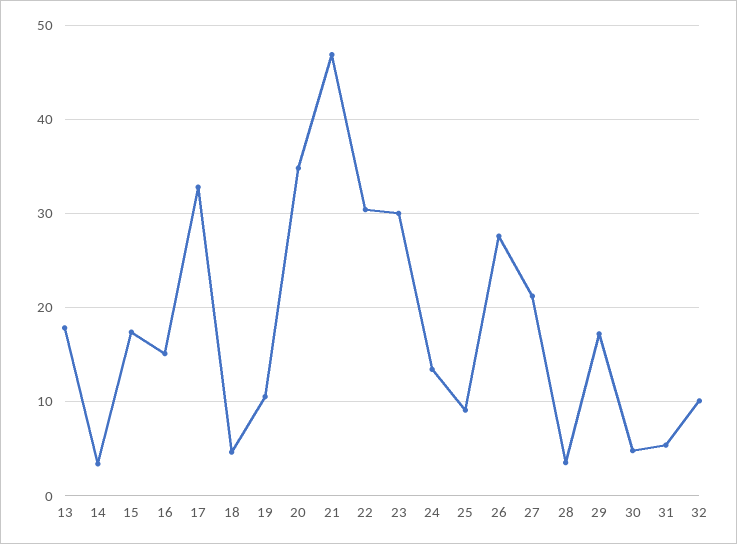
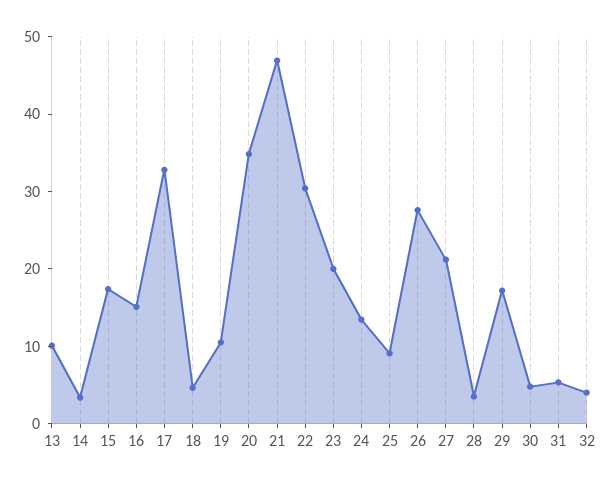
13: 18 -> 10
23: 30 -> 20
32: 10 -> 4

